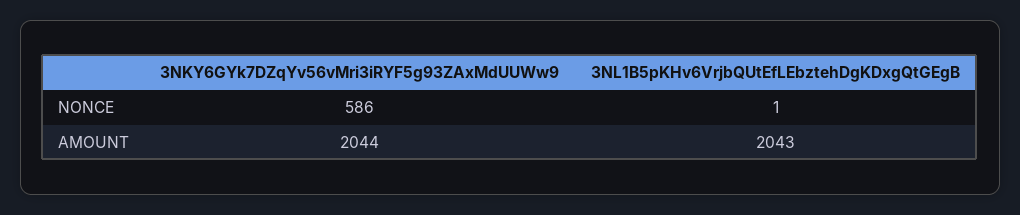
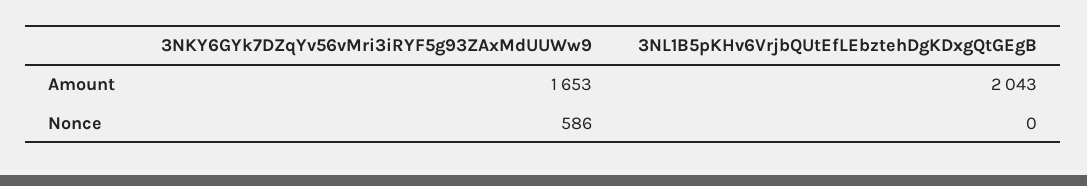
3NL1B5pKHv6VrjbQUtEfLEbztehDgKDxgQtGEgB, NONCE: 1 -> 0
3NKY6GYk7DZqYv56vMri3iRYF5g93ZAxMdUUWw9, AMOUNT: 2044 -> 1653

